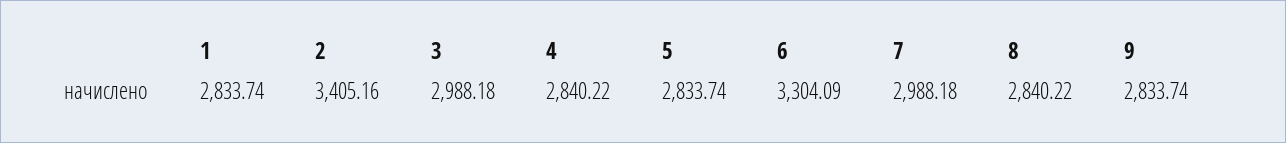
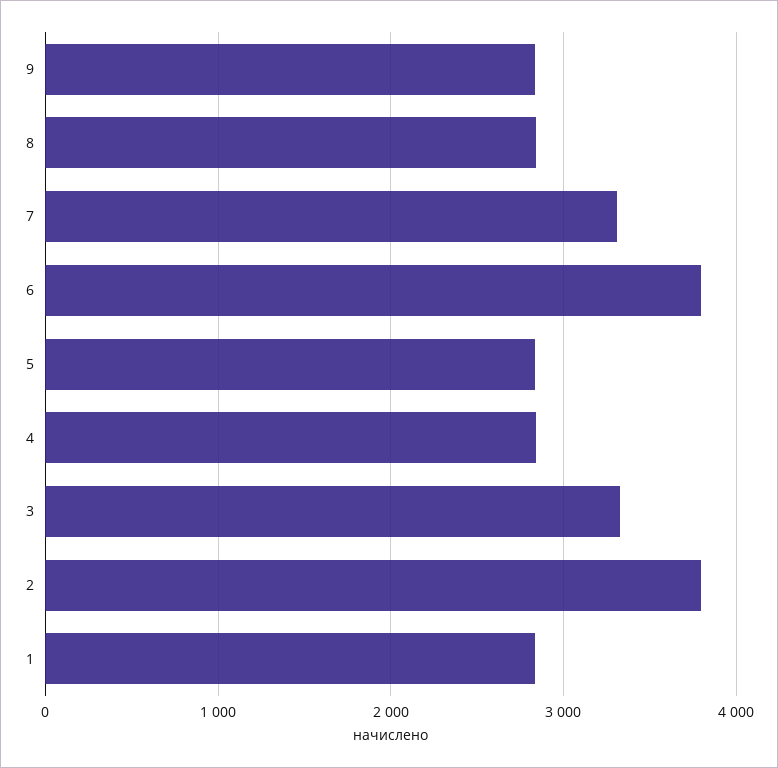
2: 3405.16 -> 3800
3: 2988.18 -> 3300
6: 3304.09 -> 3800
7: 2988.18 -> 3300

